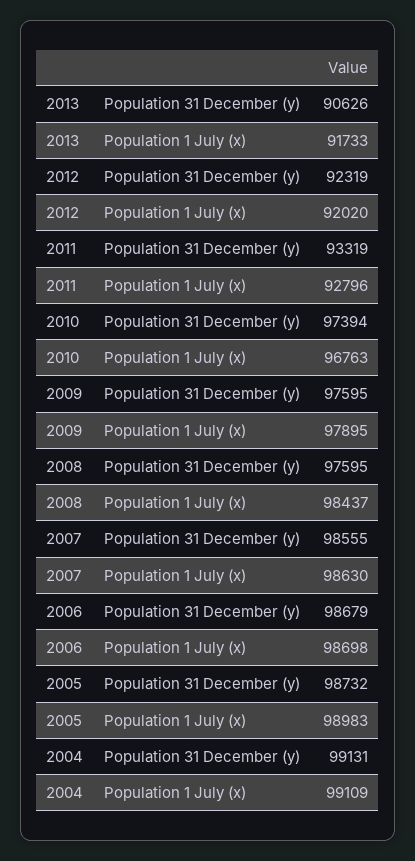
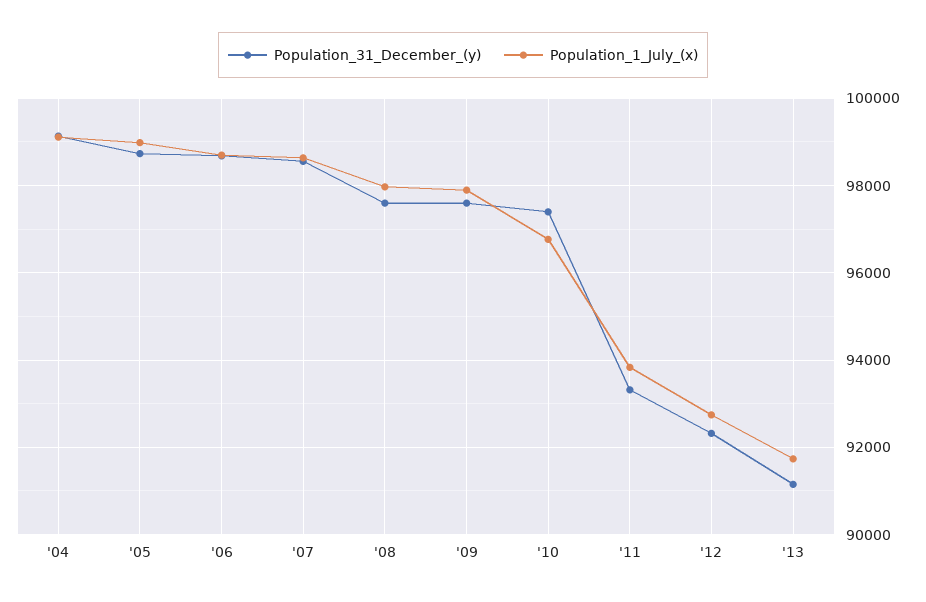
Population 31 December (y), 2013: 90626 -> 91200
Population 1 July (x), 2012: 92020 -> 92800
Population 1 July (x), 2011: 92796 -> 93800
Population 1 July (x), 2008: 98437 -> 98000

